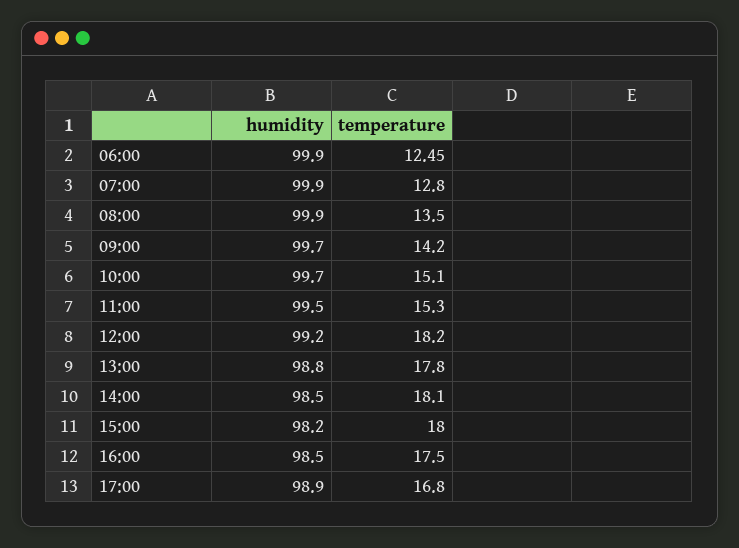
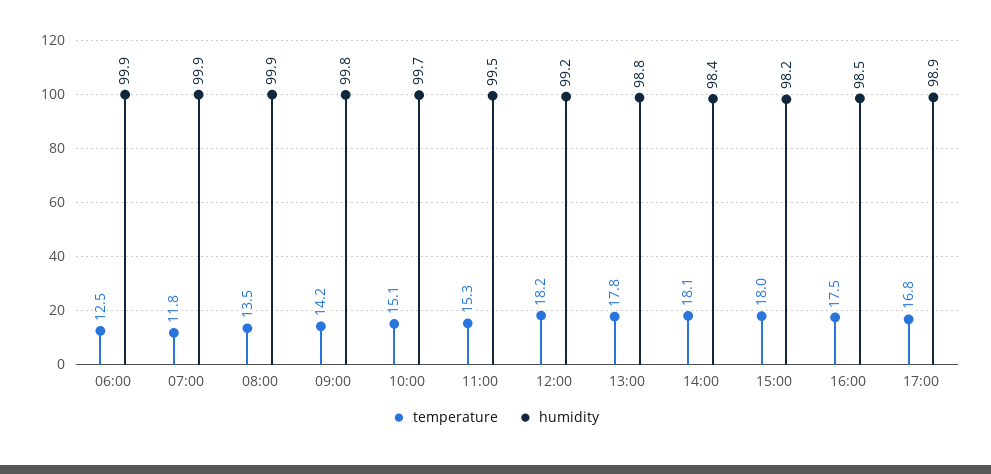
temperature, 07:00: 12.8 -> 11.8
humidity, 09:00: 99.7 -> 99.8
humidity, 14:00: 98.5 -> 98.4

